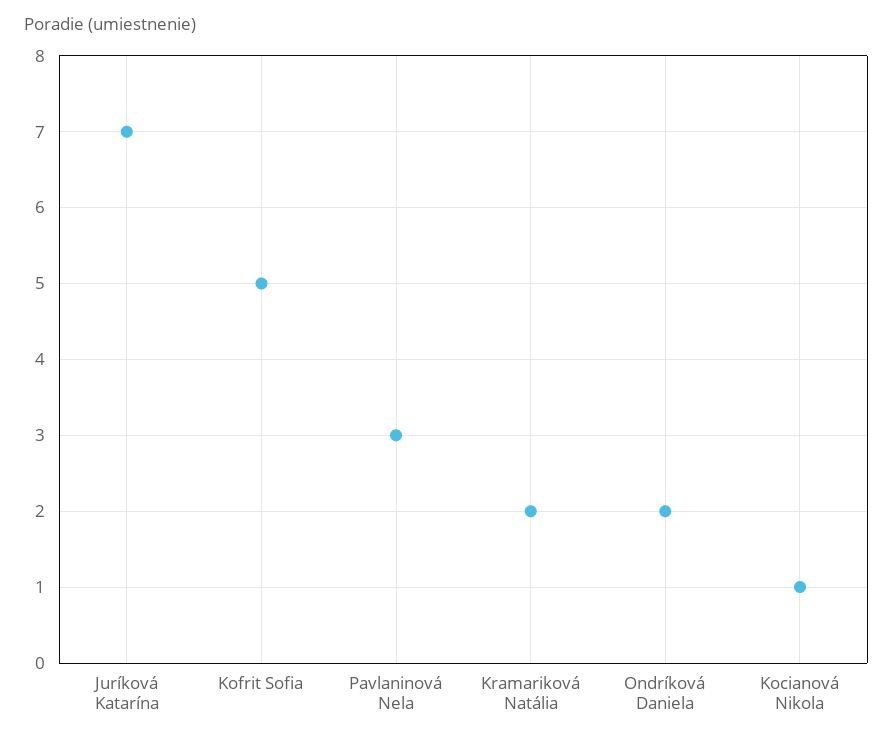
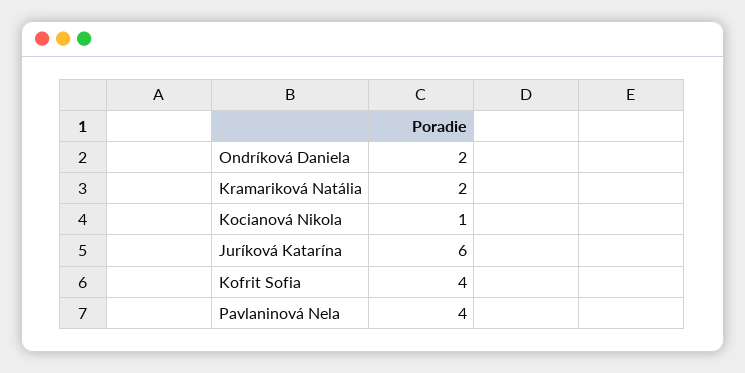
Juríková Katarína: 7 -> 6
Kofrit Sofia: 5 -> 4
Pavlaninová Nela: 3 -> 4

